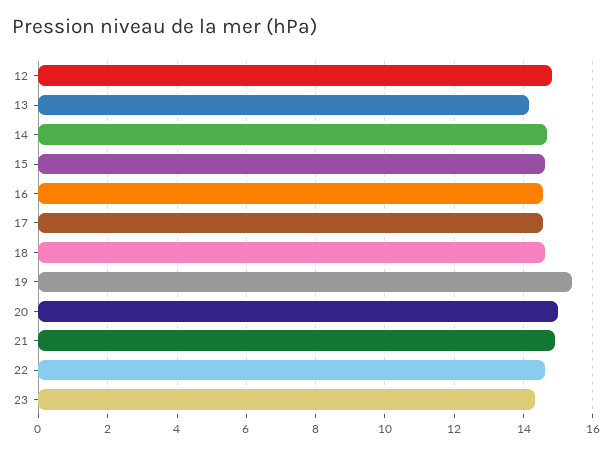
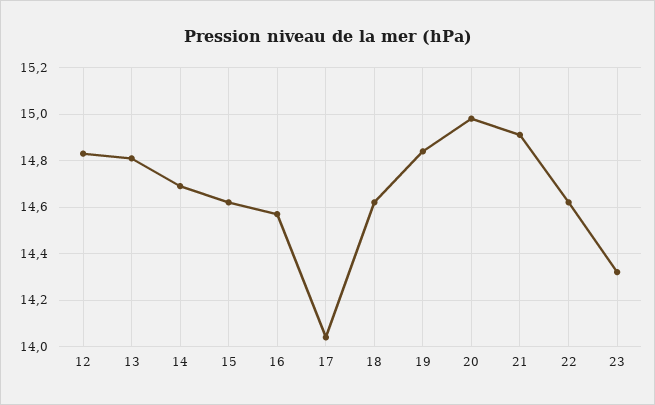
13: 14.2 -> 14.8
17: 14.6 -> 14.05
19: 15.4 -> 14.85

